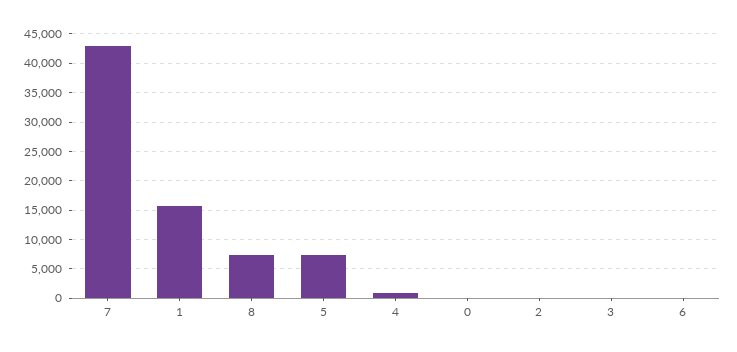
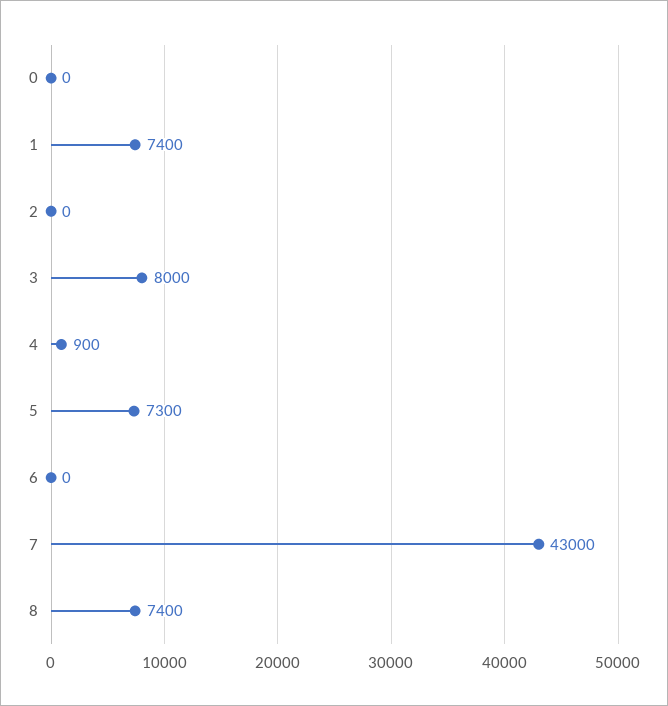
1: 15000 -> 7400
3: 0 -> 8000

